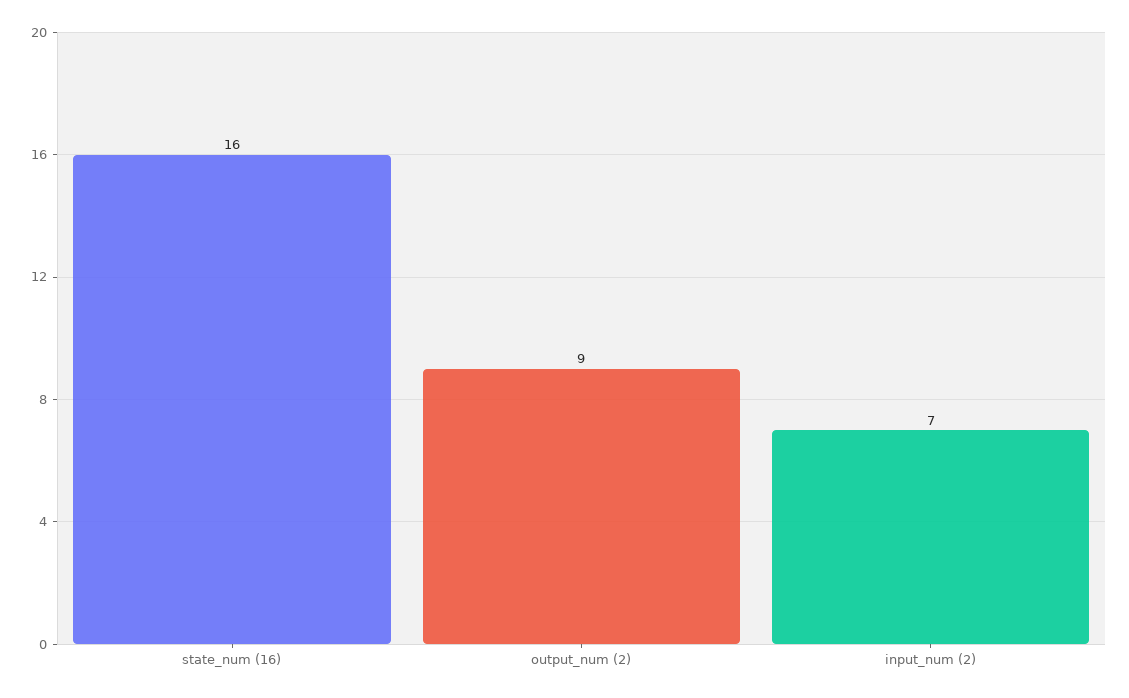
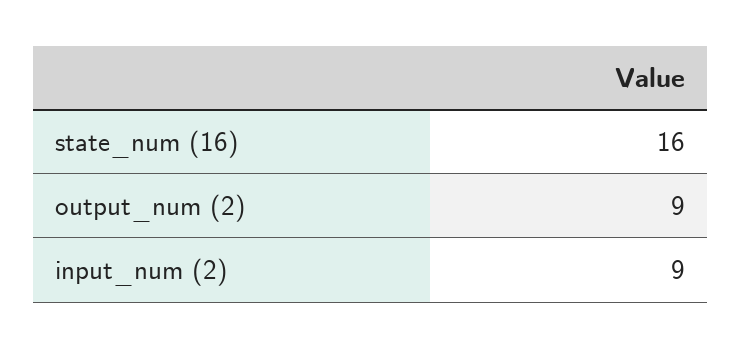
input_num (2): 7 -> 9

